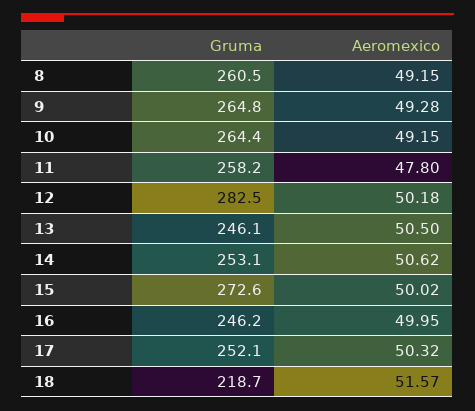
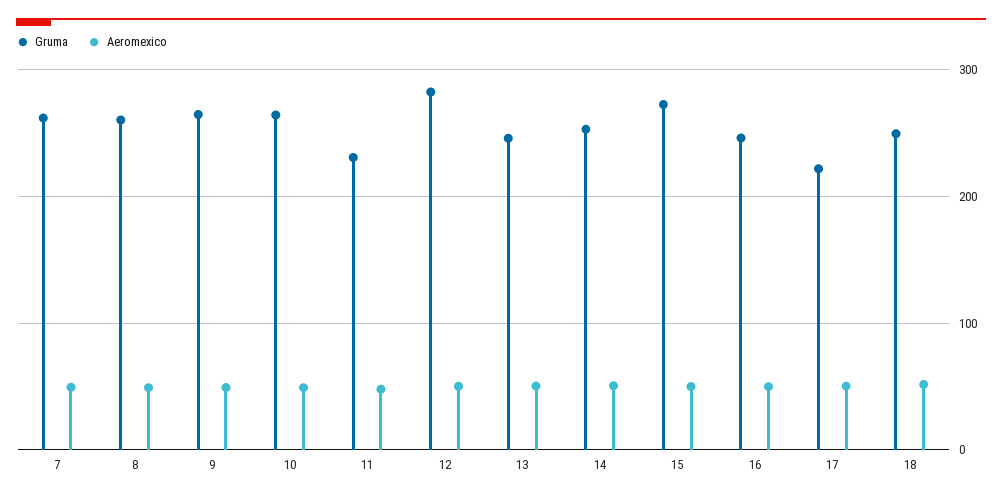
Gruma, 11: 258.2 -> 230
Gruma, 17: 252.1 -> 220
Gruma, 18: 218.7 -> 250
Gruma, 7: none -> 260
Aeromexico, 7: none -> 50

